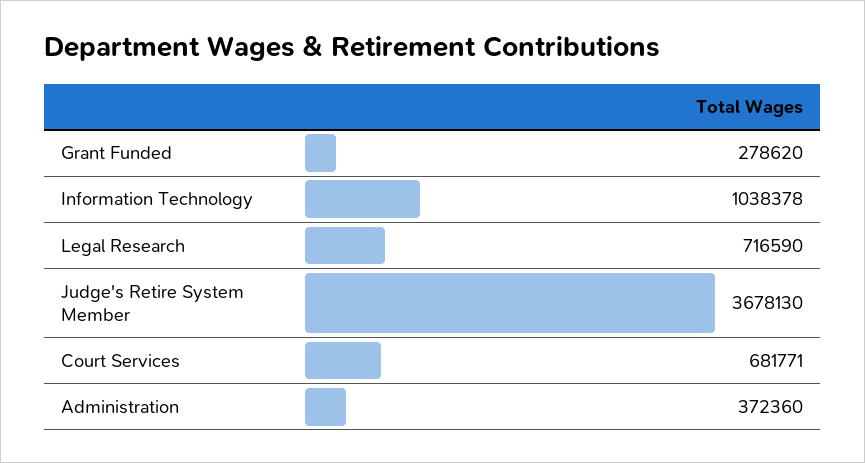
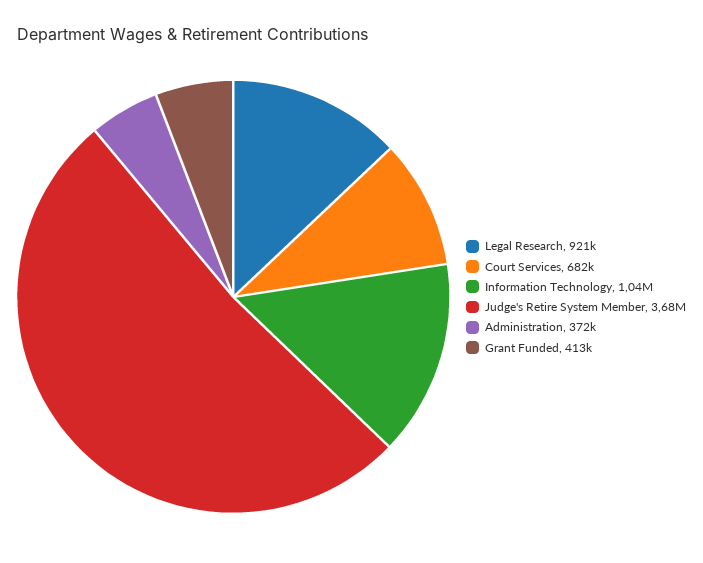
Grant Funded: 278620 -> 413000
Legal Research: 716590 -> 921000

